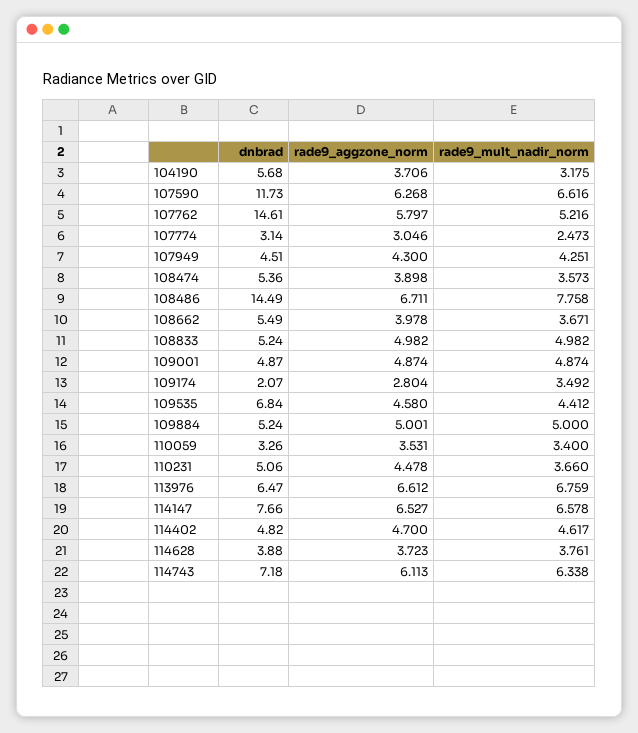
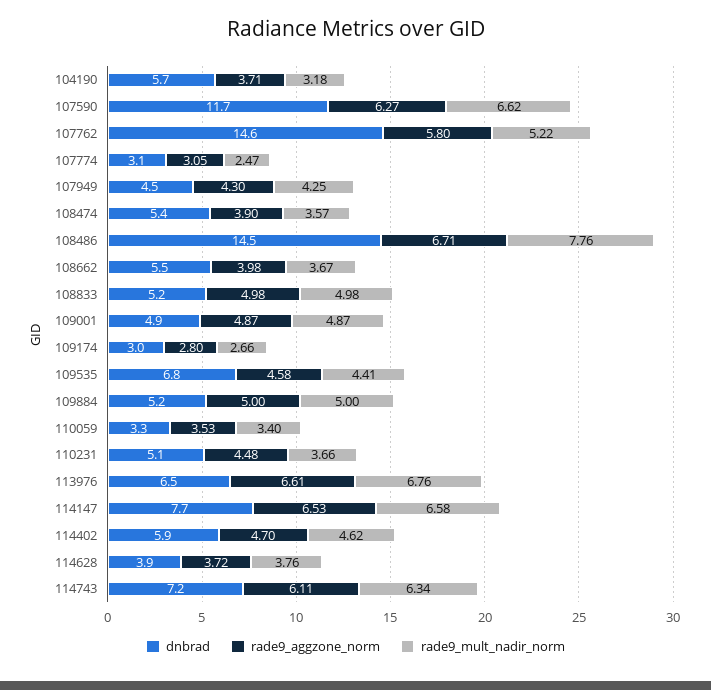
dnbrad, 109174: 2.07 -> 3
rade9_mult_nadir_norm, 109174: 3.492 -> 2.66
dnbrad, 114402: 4.82 -> 5.9

